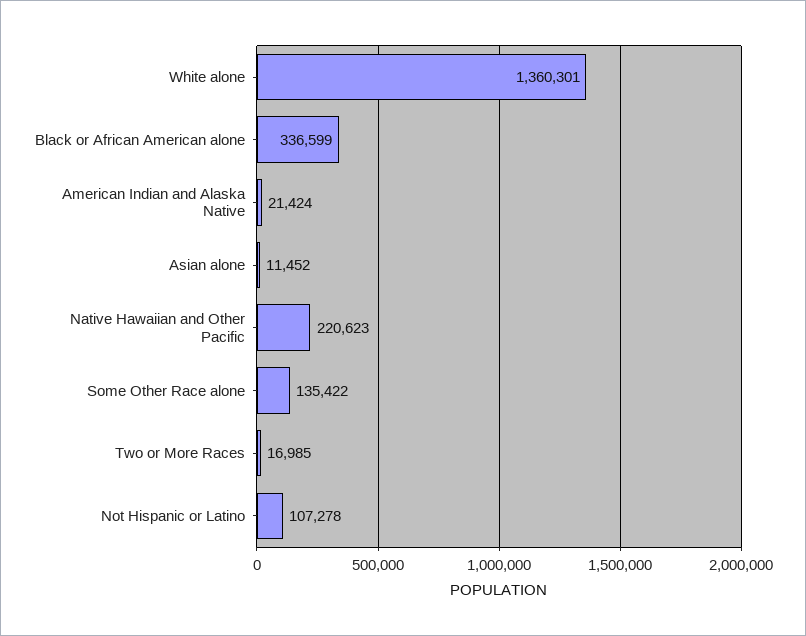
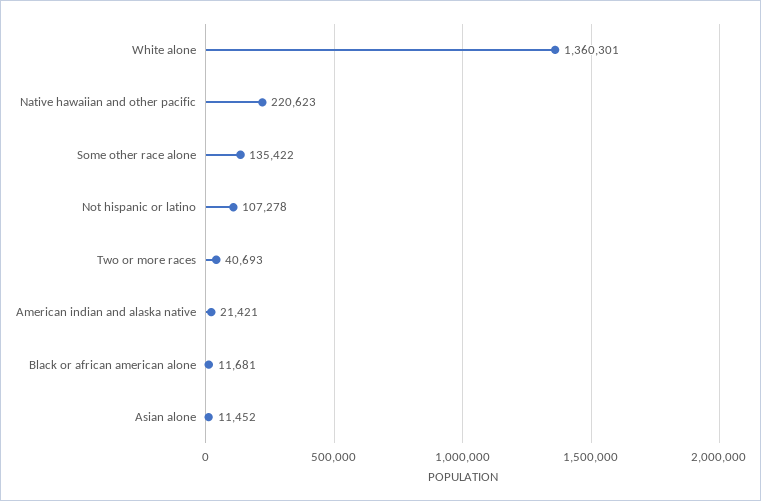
Black or African American alone: 336599 -> 11681
American Indian and Alaska Native: 21424 -> 21421
Two or More Races: 16985 -> 40693

